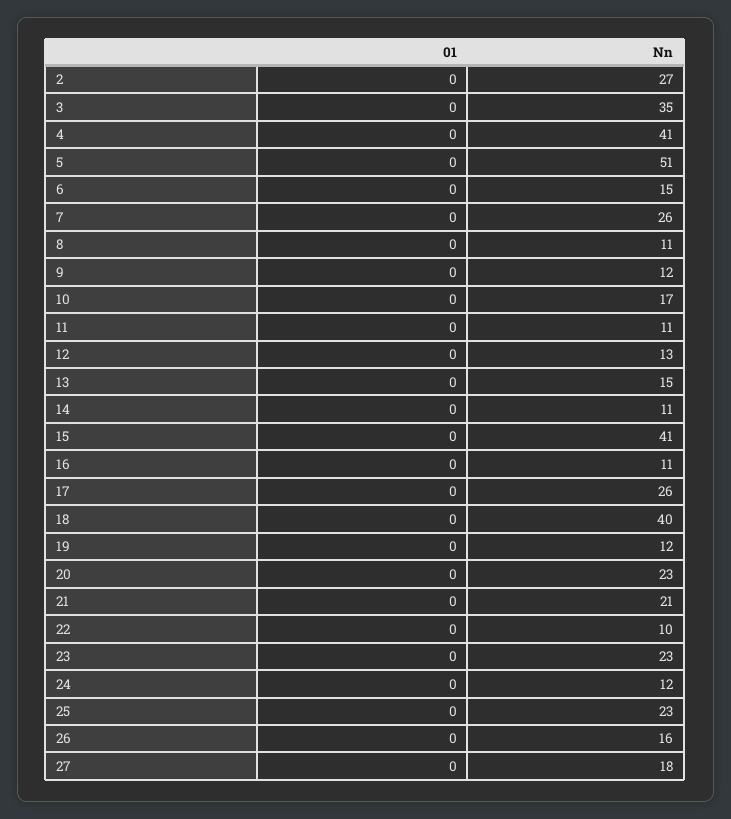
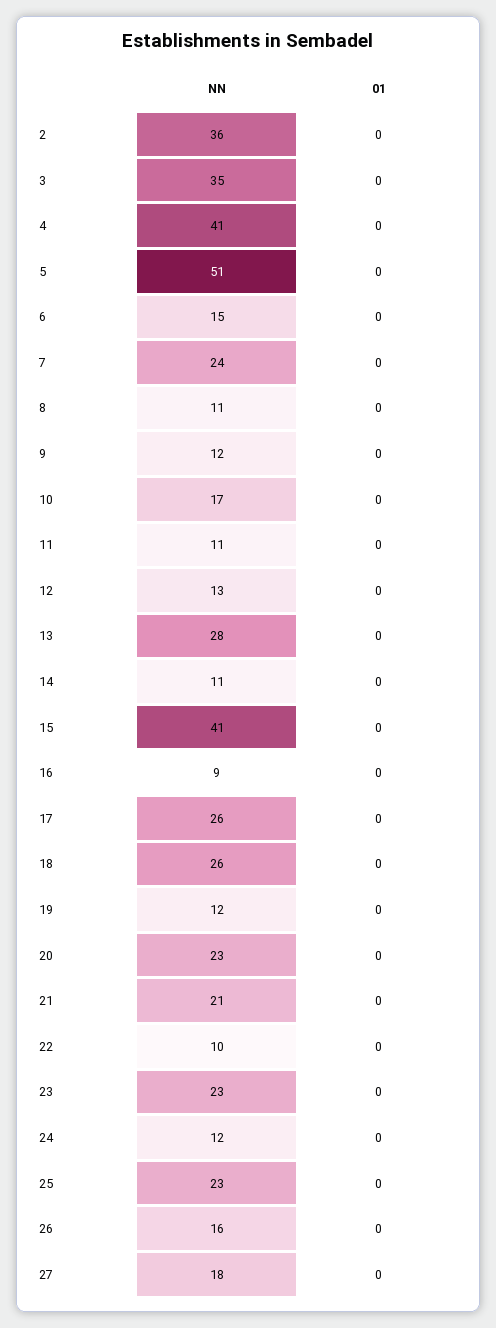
Nn, 2: 27 -> 36
Nn, 7: 26 -> 24
Nn, 13: 15 -> 28
Nn, 16: 11 -> 9
Nn, 18: 40 -> 26

